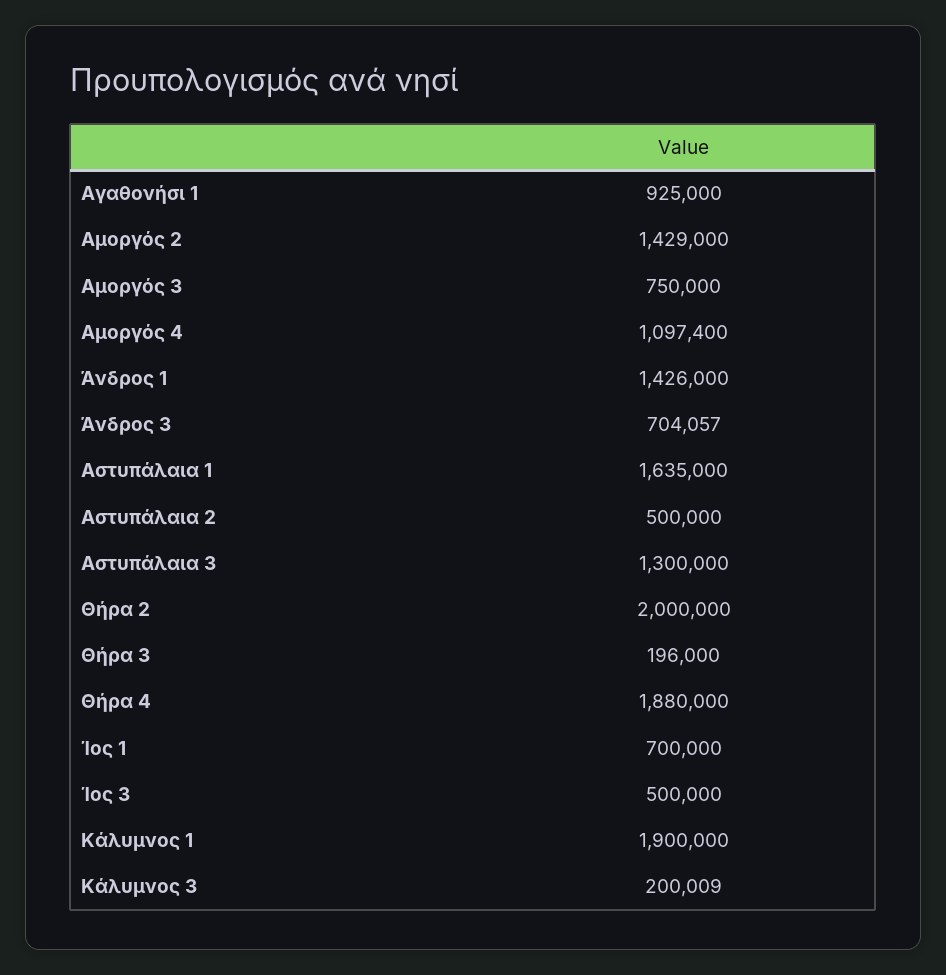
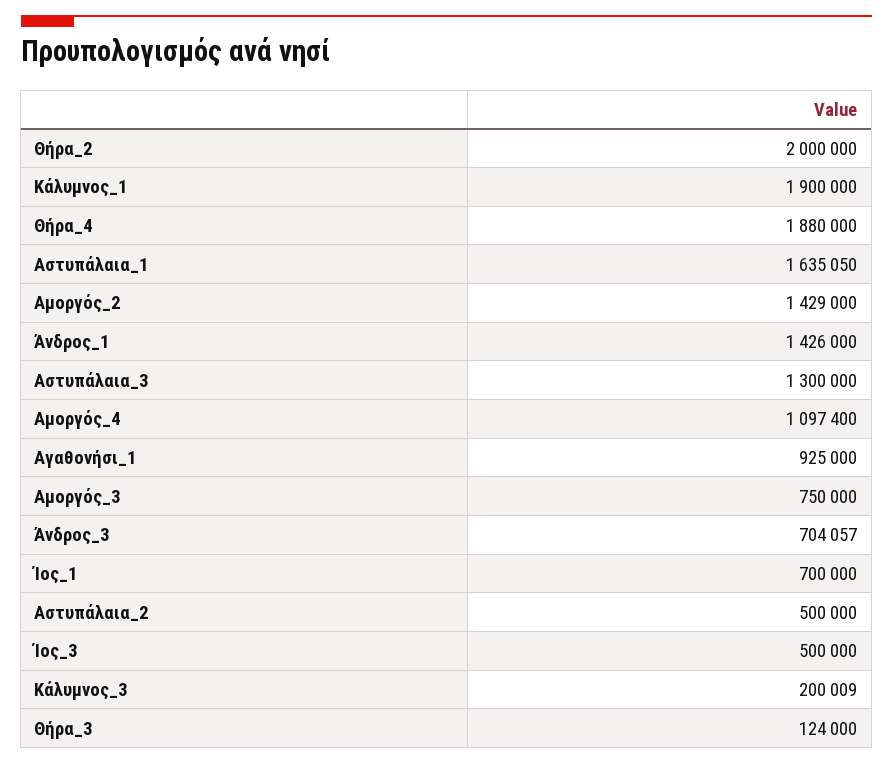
Αστυπάλαια 1: 1635000 -> 1635050
Θήρα 3: 196000 -> 124000

